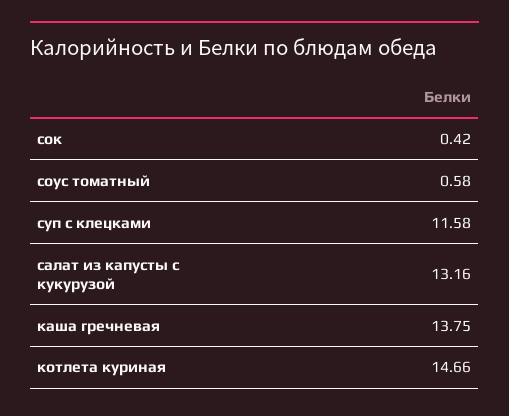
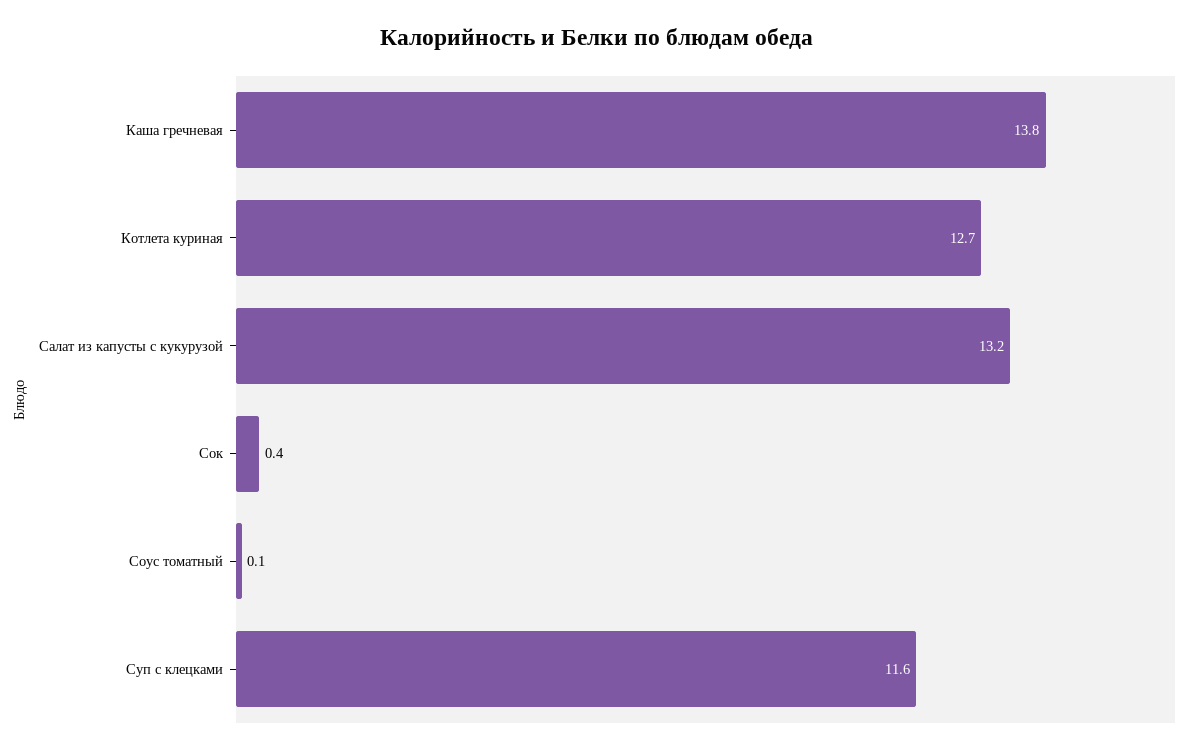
соус томатный: 0.58 -> 0.1
котлета куриная: 14.66 -> 12.7

